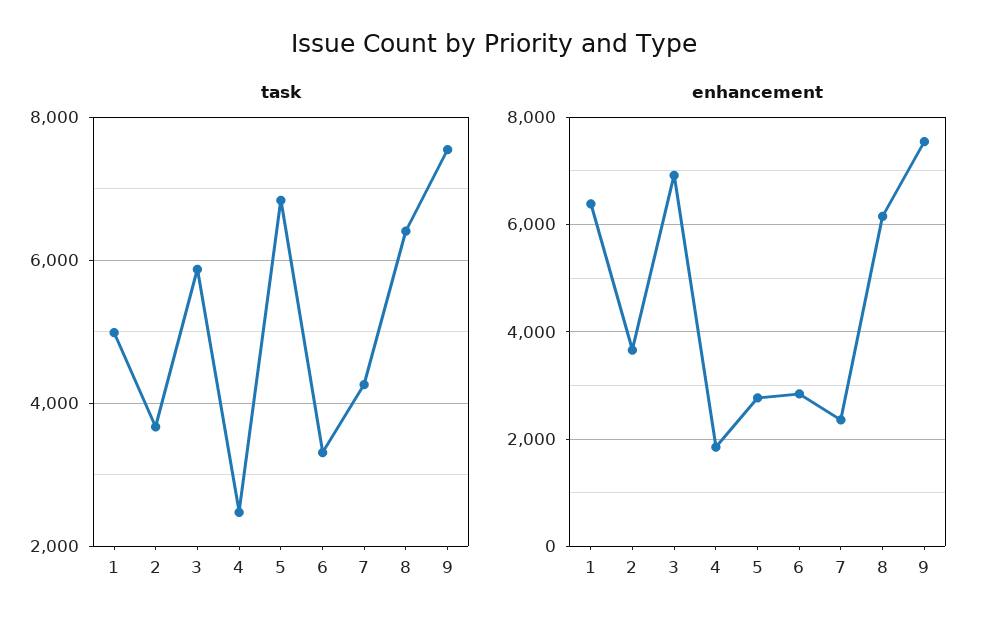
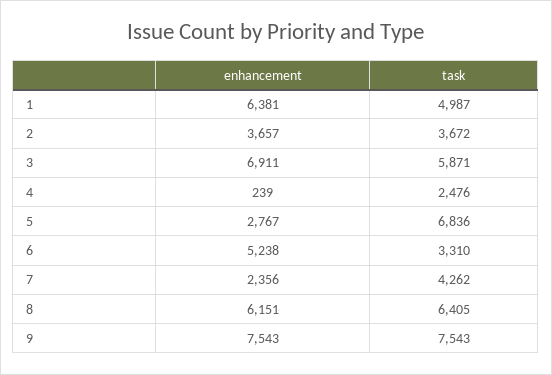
enhancement, 4: 1800 -> 239
enhancement, 6: 2800 -> 5238

